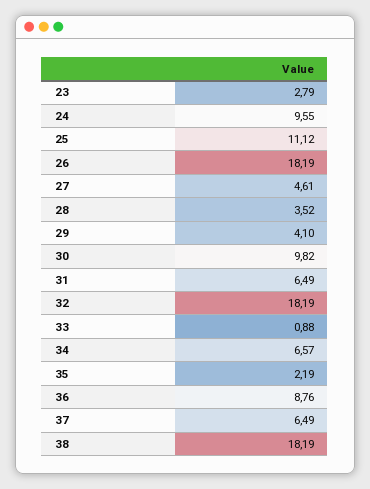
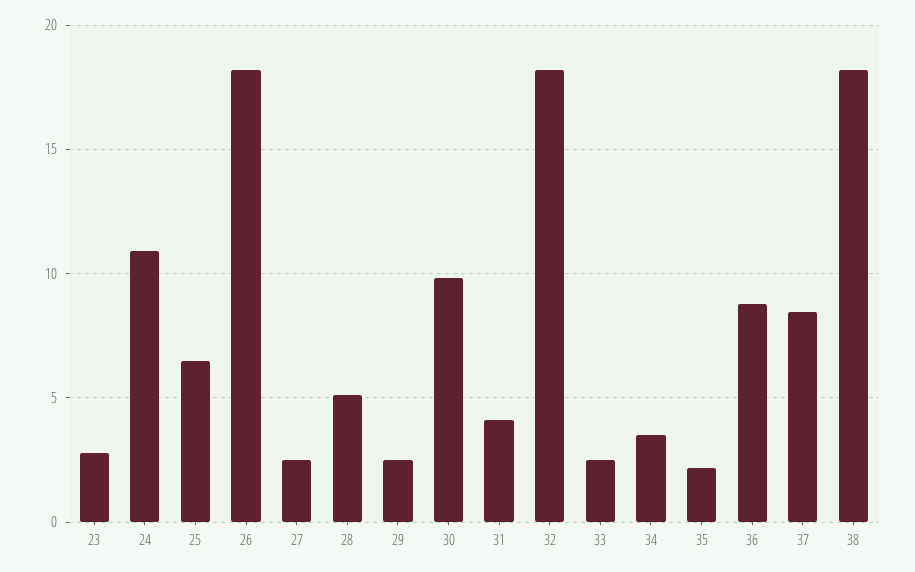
24: 9.55 -> 11
25: 11.12 -> 6.5
27: 4.61 -> 2.5
28: 3.52 -> 5
29: 4.1 -> 2.5
31: 6.49 -> 4
33: 0.88 -> 2.5
34: 6.57 -> 3.5
37: 6.49 -> 8.5

